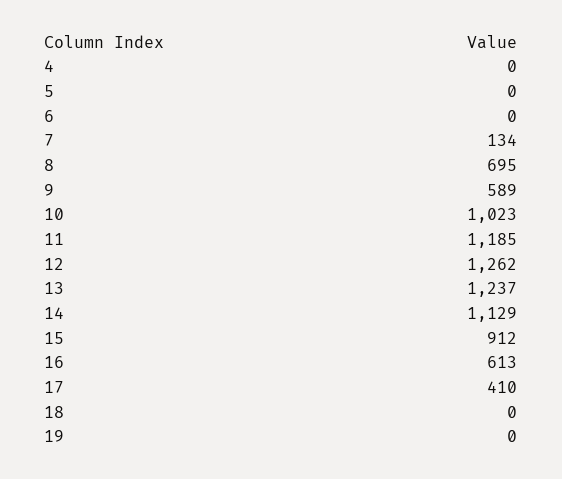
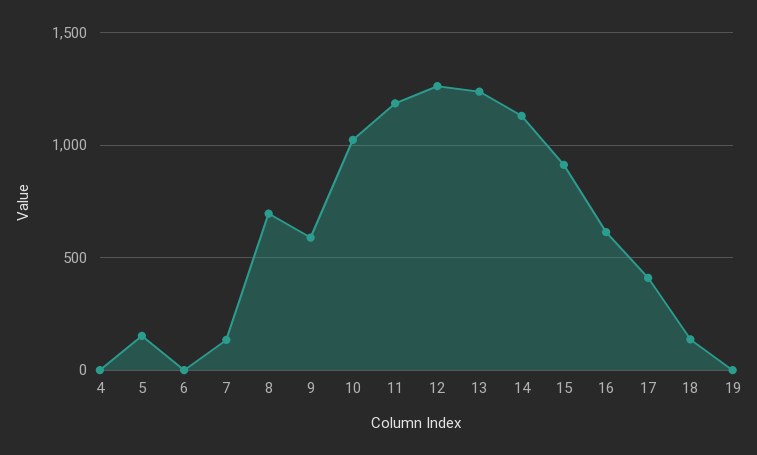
5: 0 -> 150
18: 0 -> 150

